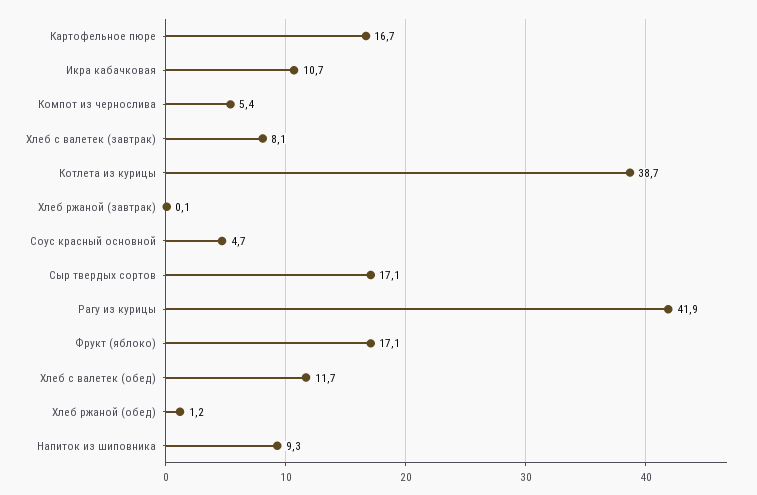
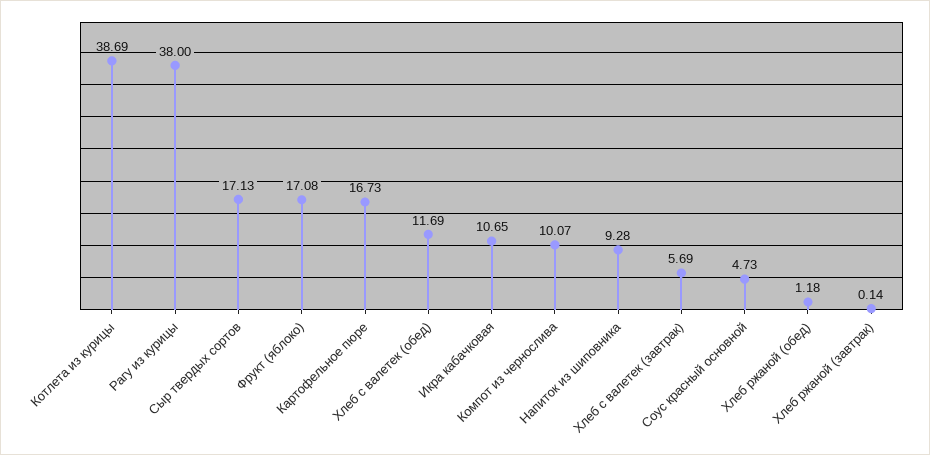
Компот из чернослива: 5.4 -> 10.07
Хлеб с валетек (завтрак): 8.1 -> 5.69
Рагу из курицы: 41.9 -> 38

